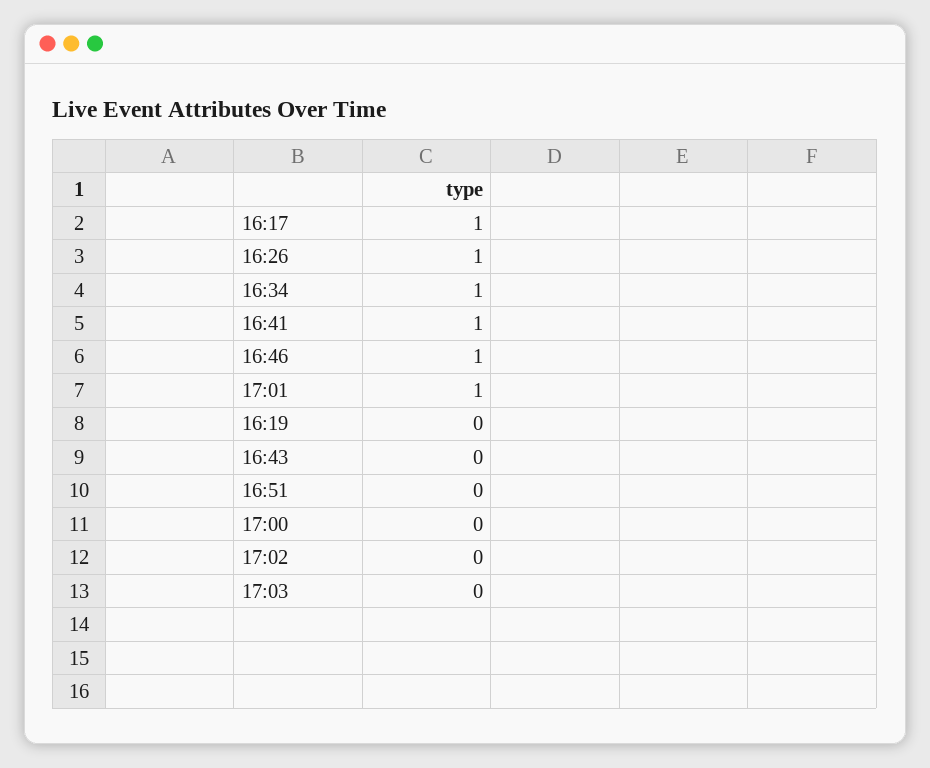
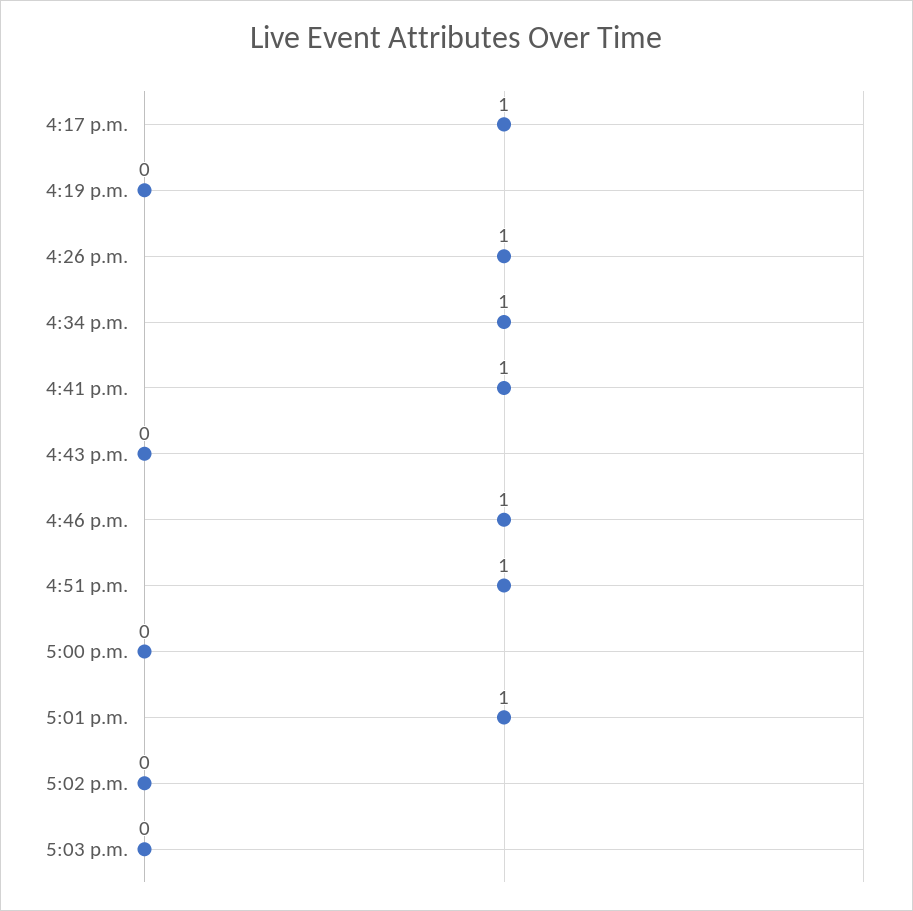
16:51: 0 -> 1

